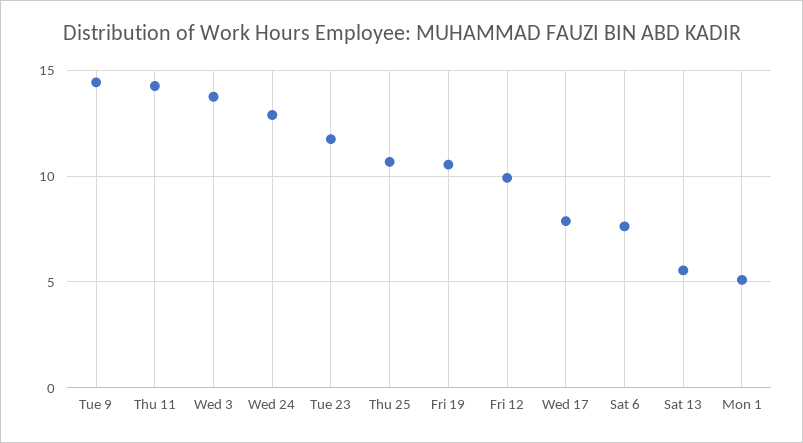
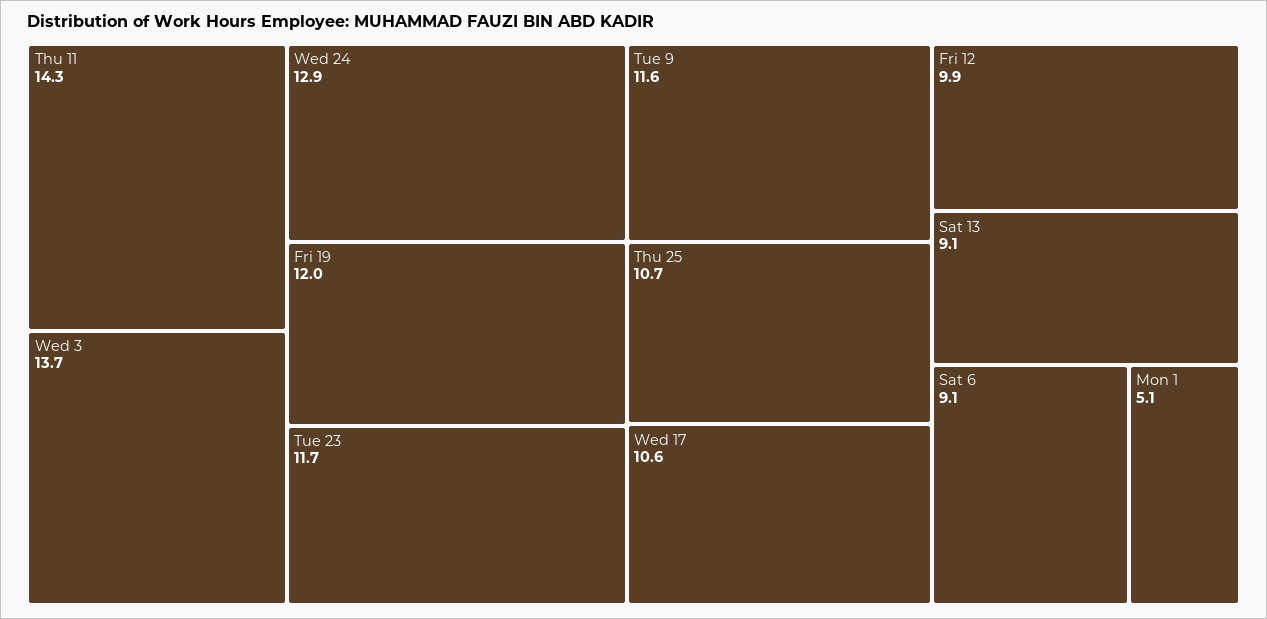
Tue 9: 14.5 -> 11.6
Fri 19: 10.5 -> 12
Wed 17: 8 -> 10.6
Sat 6: 7.5 -> 9.1
Sat 13: 5.5 -> 9.1

